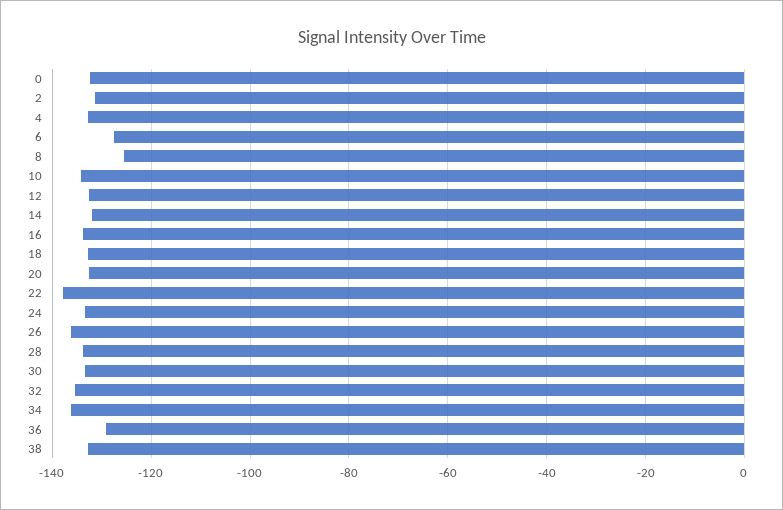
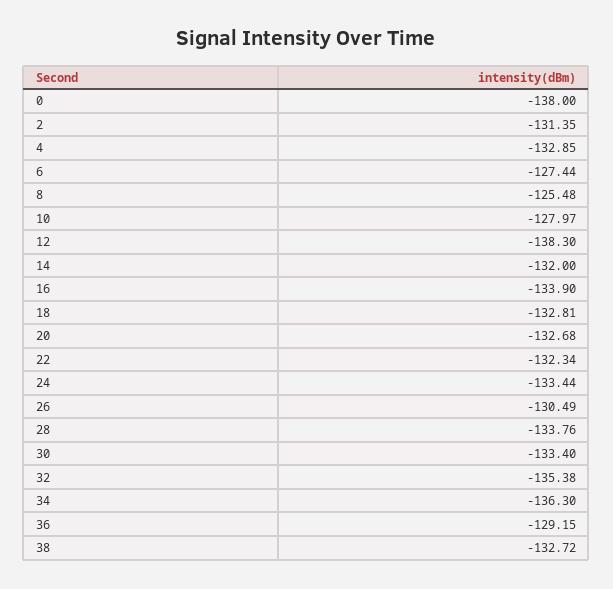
0: -132 -> -138
10: -134 -> -127.97
12: -132 -> -138.3
22: -138 -> -132.34
26: -136 -> -130.49

